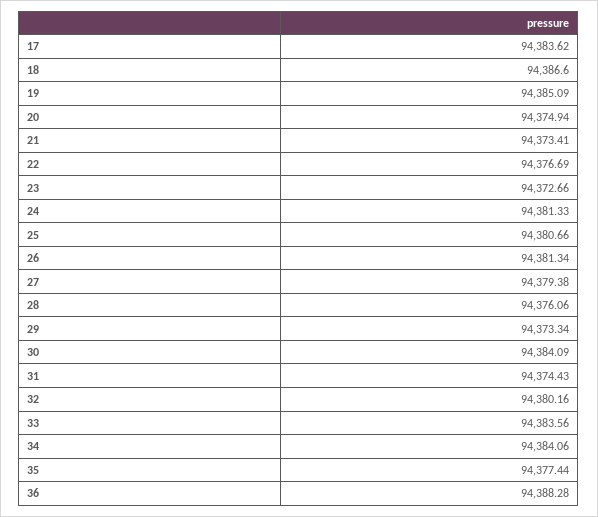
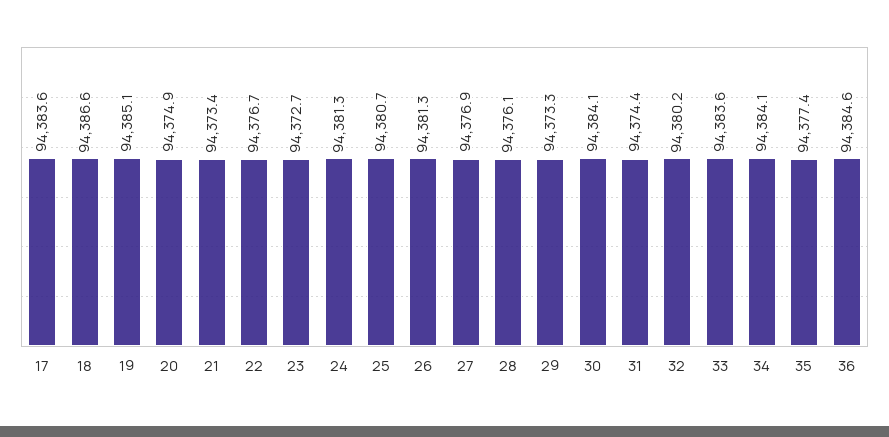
27: 94379.38 -> 94376.9
36: 94388.28 -> 94384.6

